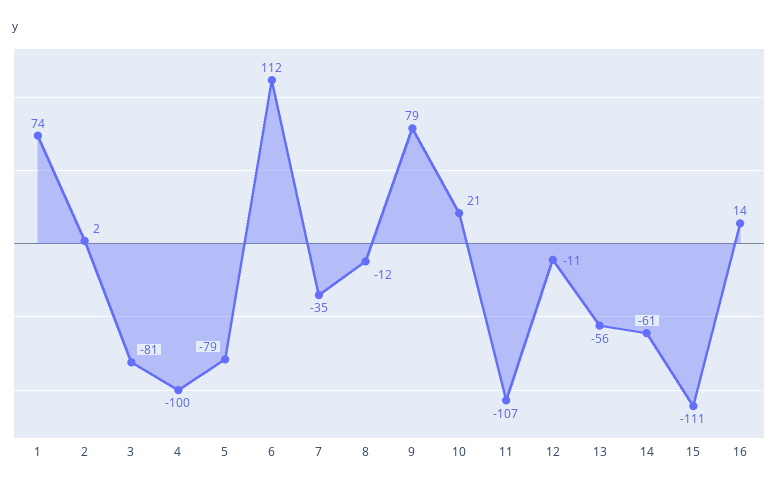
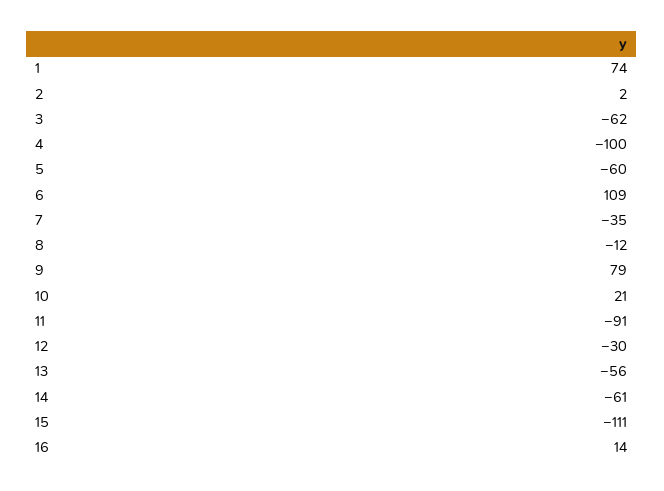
3: -81 -> -62
5: -79 -> -60
6: 112 -> 109
11: -107 -> -91
12: -11 -> -30

